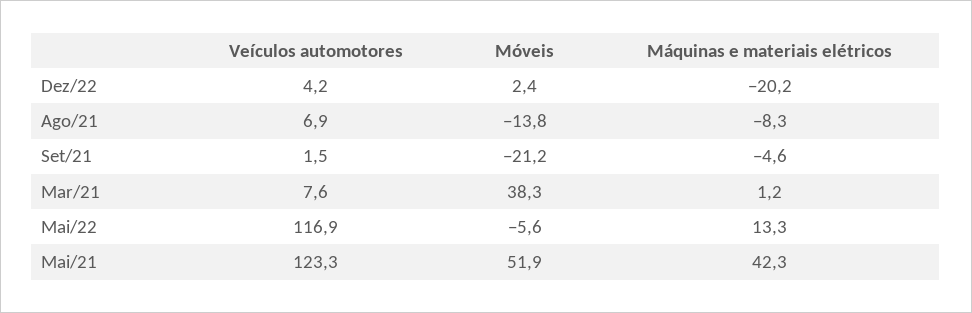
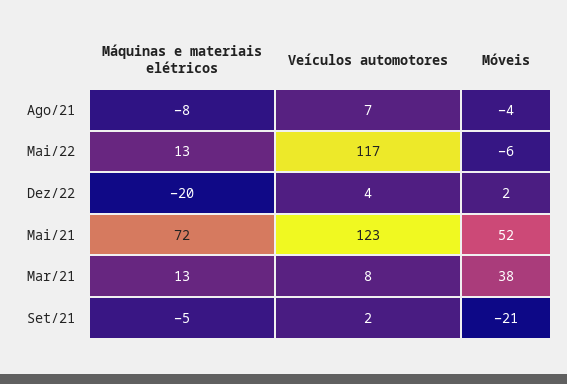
Móveis, Ago/21: -13.8 -> -4
Máquinas e materiais elétricos, Mar/21: 1.2 -> 13
Máquinas e materiais elétricos, Mai/21: 42.3 -> 72

